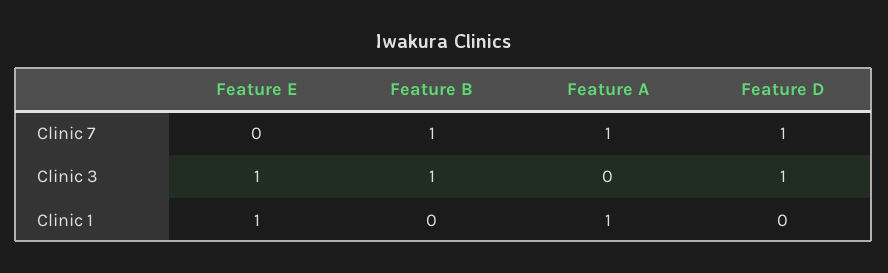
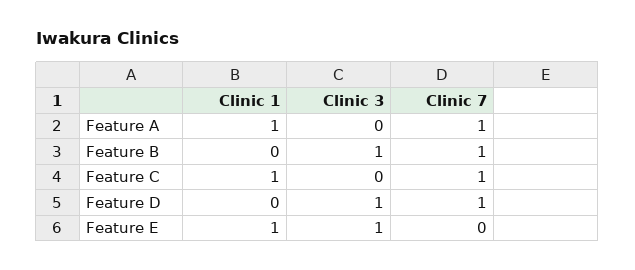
Feature C, Clinic 1: none -> 1
Feature C, Clinic 3: none -> 0
Feature C, Clinic 7: none -> 1

